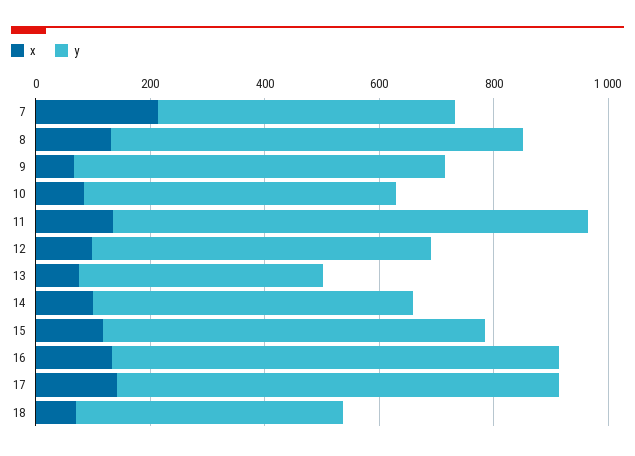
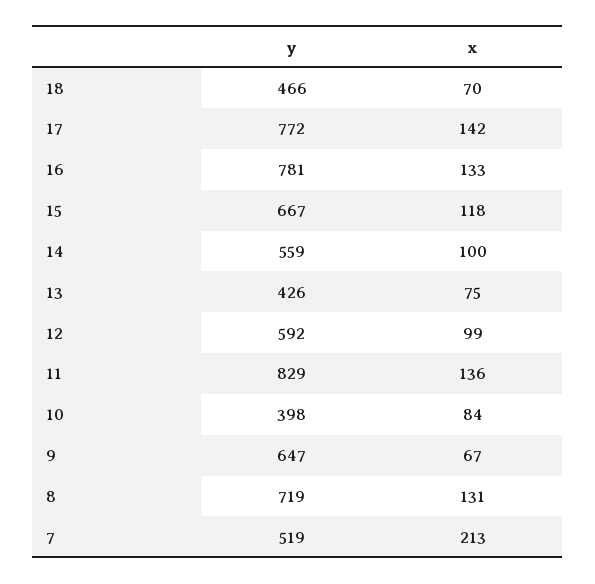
y, 10: 550 -> 398

